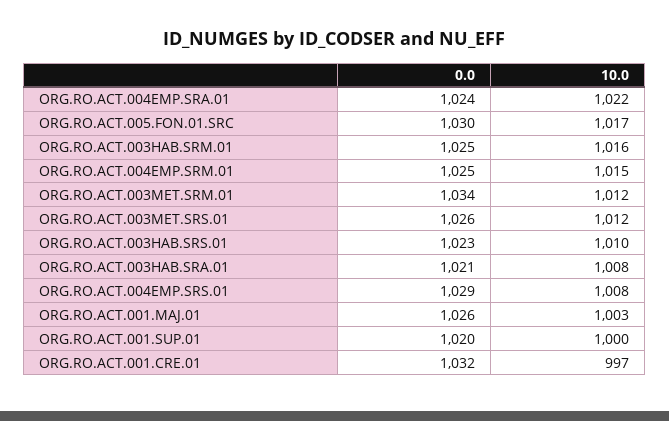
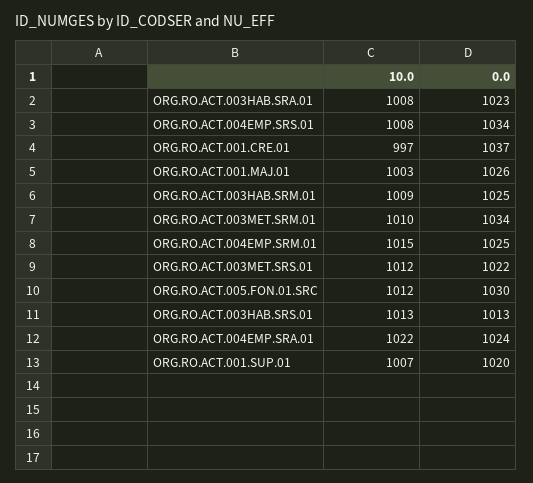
10.0, ORG.RO.ACT.005.FON.01.SRC: 1017 -> 1012
10.0, ORG.RO.ACT.003HAB.SRM.01: 1016 -> 1009
10.0, ORG.RO.ACT.003MET.SRM.01: 1012 -> 1010
0.0, ORG.RO.ACT.003MET.SRS.01: 1026 -> 1022
0.0, ORG.RO.ACT.003HAB.SRS.01: 1023 -> 1013
10.0, ORG.RO.ACT.003HAB.SRS.01: 1010 -> 1013
0.0, ORG.RO.ACT.003HAB.SRA.01: 1021 -> 1023
0.0, ORG.RO.ACT.004EMP.SRS.01: 1029 -> 1034
10.0, ORG.RO.ACT.001.SUP.01: 1000 -> 1007
0.0, ORG.RO.ACT.001.CRE.01: 1032 -> 1037

